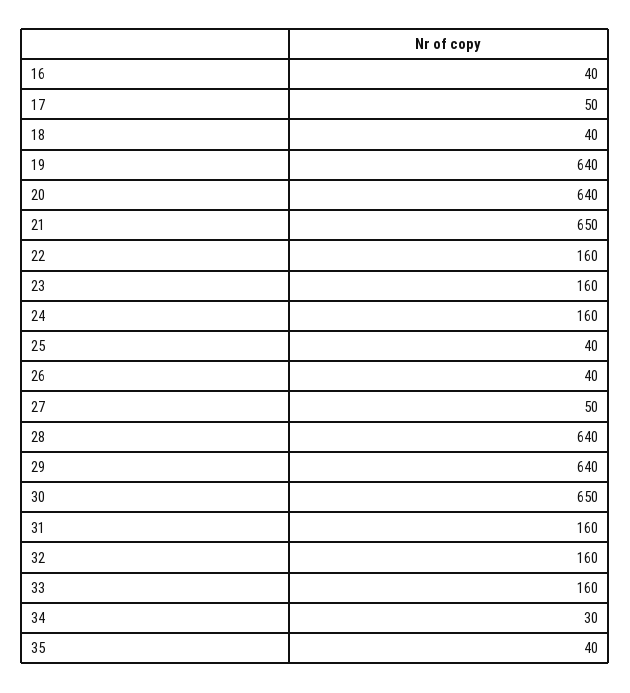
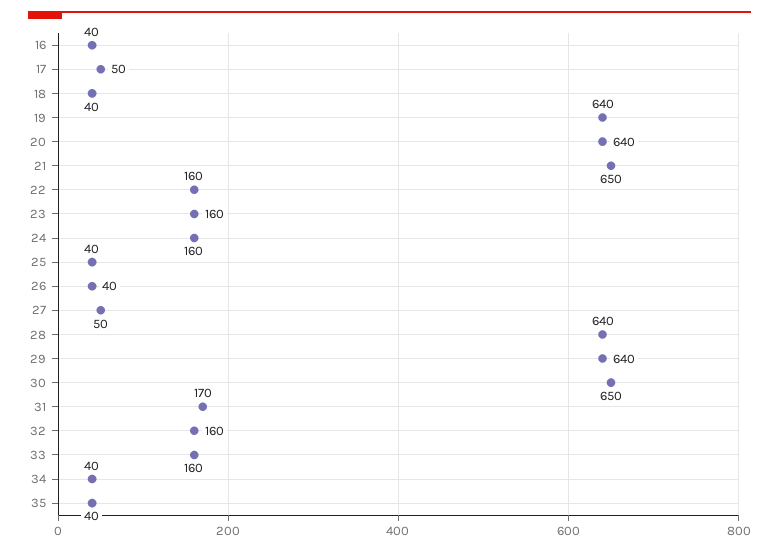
31: 160 -> 170
34: 30 -> 40

